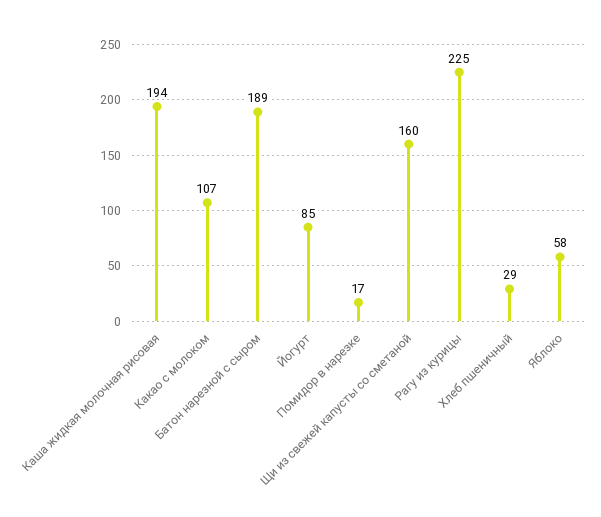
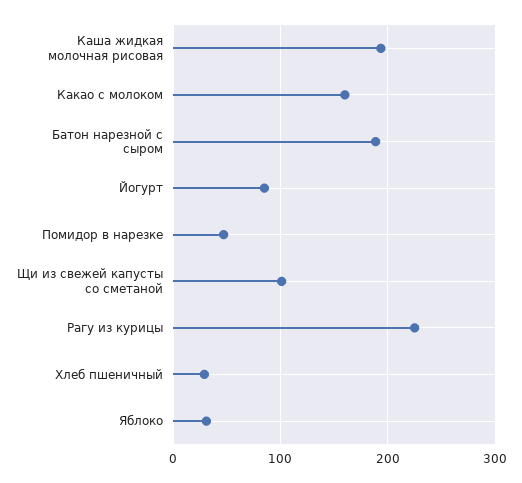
Какао с молоком: 107 -> 160
Помидор в нарезке: 17 -> 50
Щи из свежей капусты со сметаной: 160 -> 100
Яблоко: 58 -> 30

